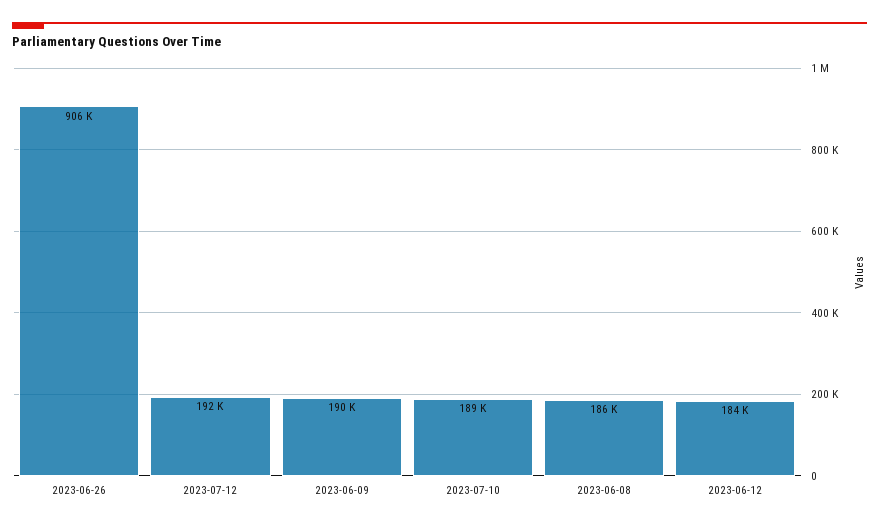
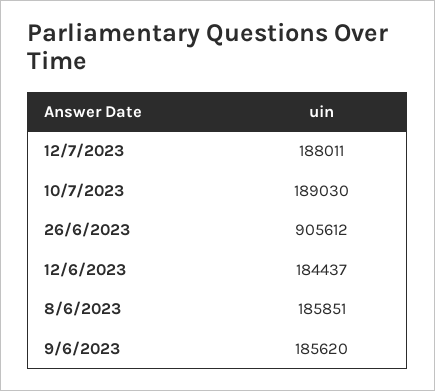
2023-07-12: 192000 -> 188011
2023-06-09: 190000 -> 185620

